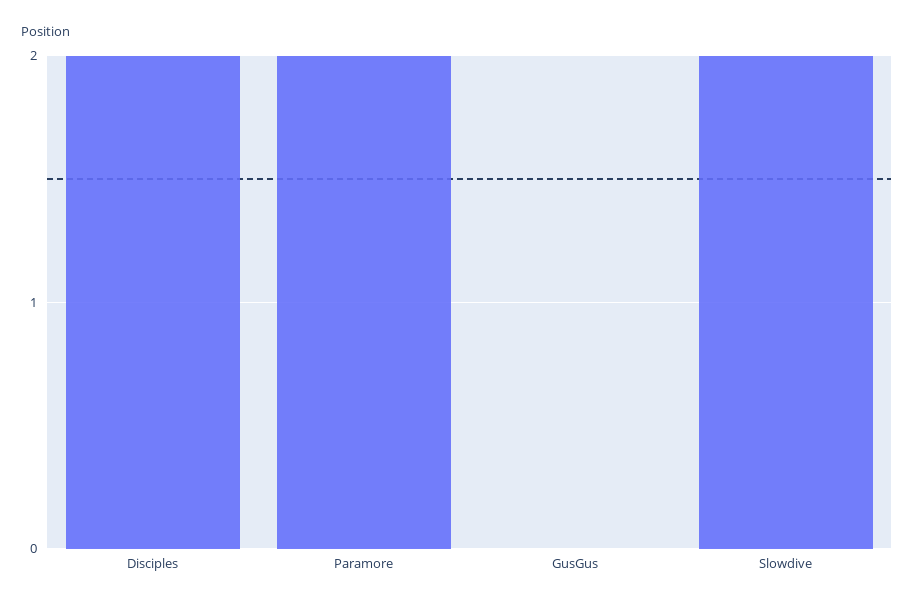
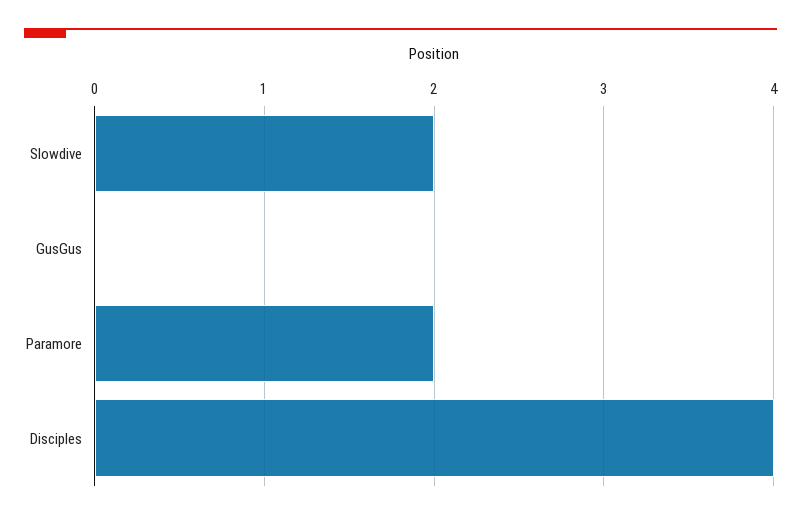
Disciples: 2 -> 4

